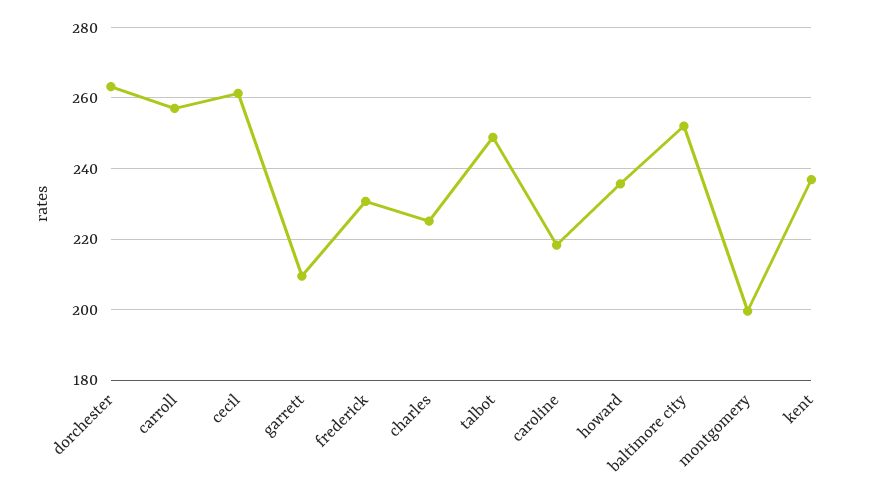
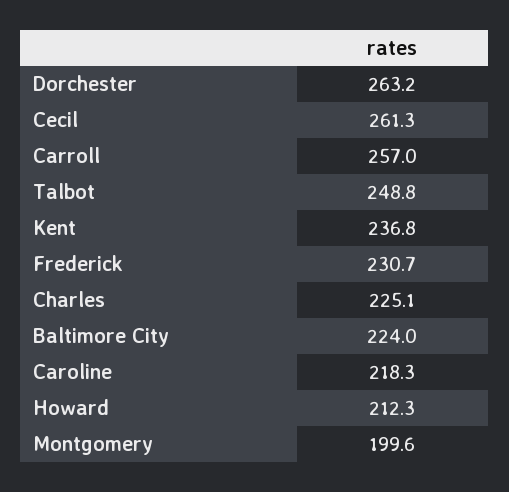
garrett: 210 -> none
howard: 236 -> 212.3
baltimore city: 252 -> 224

